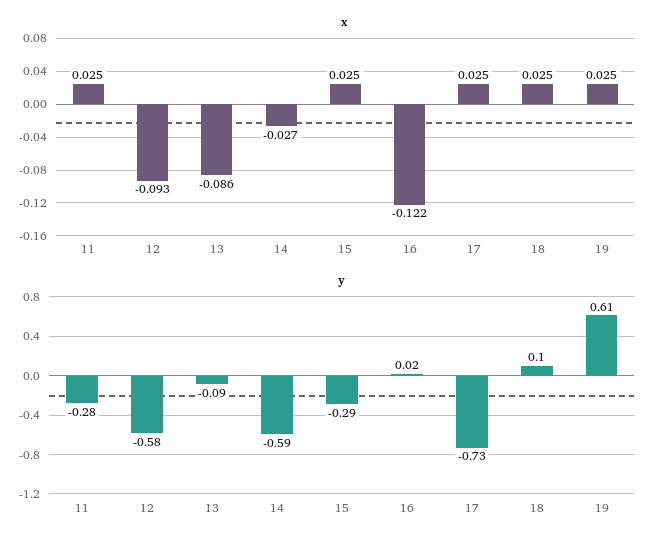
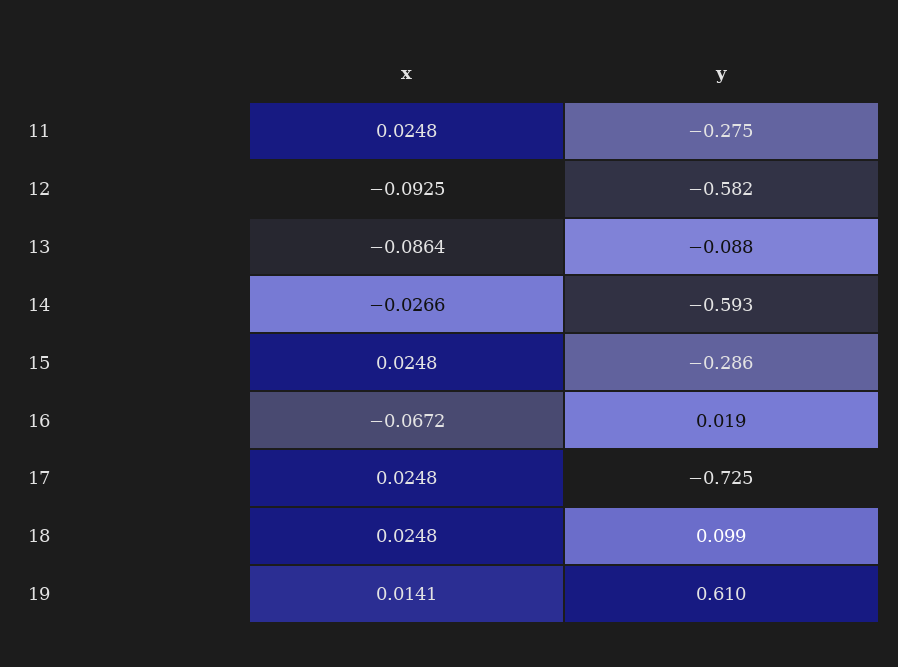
x, 16: -0.122 -> -0.0672
x, 19: 0.025 -> 0.0141

